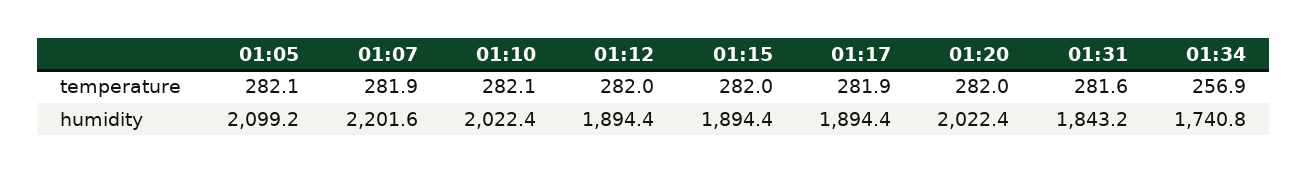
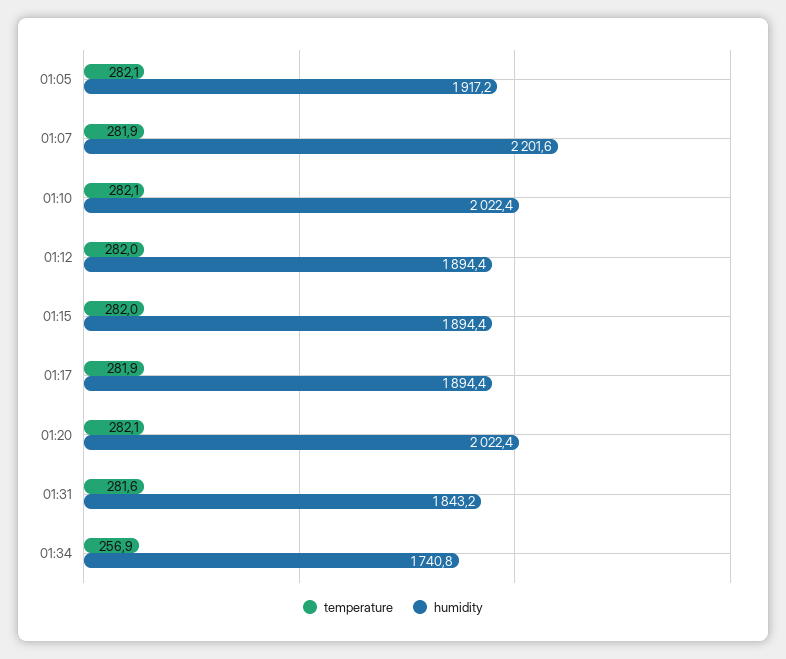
temperature, 01:20: 282 -> 282.1
humidity, 01:05: 2099.2 -> 1917.2

